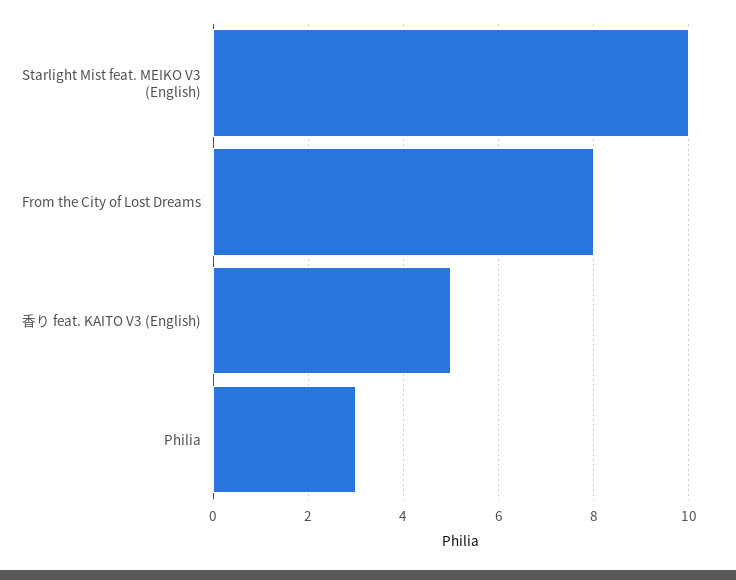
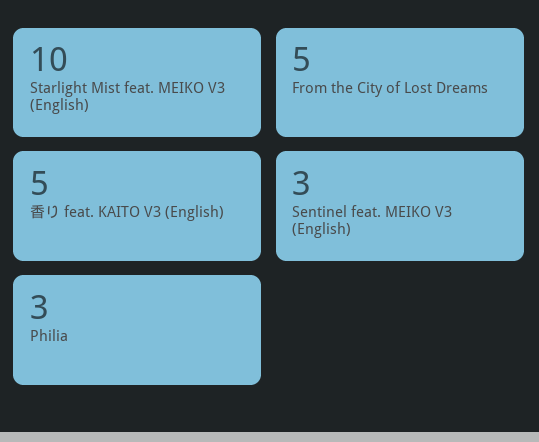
From the City of Lost Dreams: 8 -> 5
Sentinel feat. MEIKO V3 (English): none -> 3

